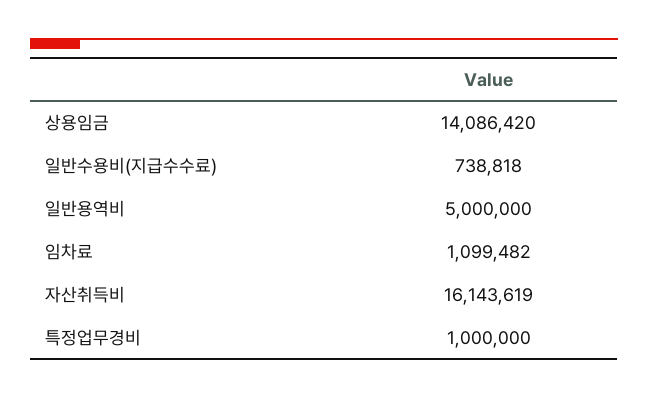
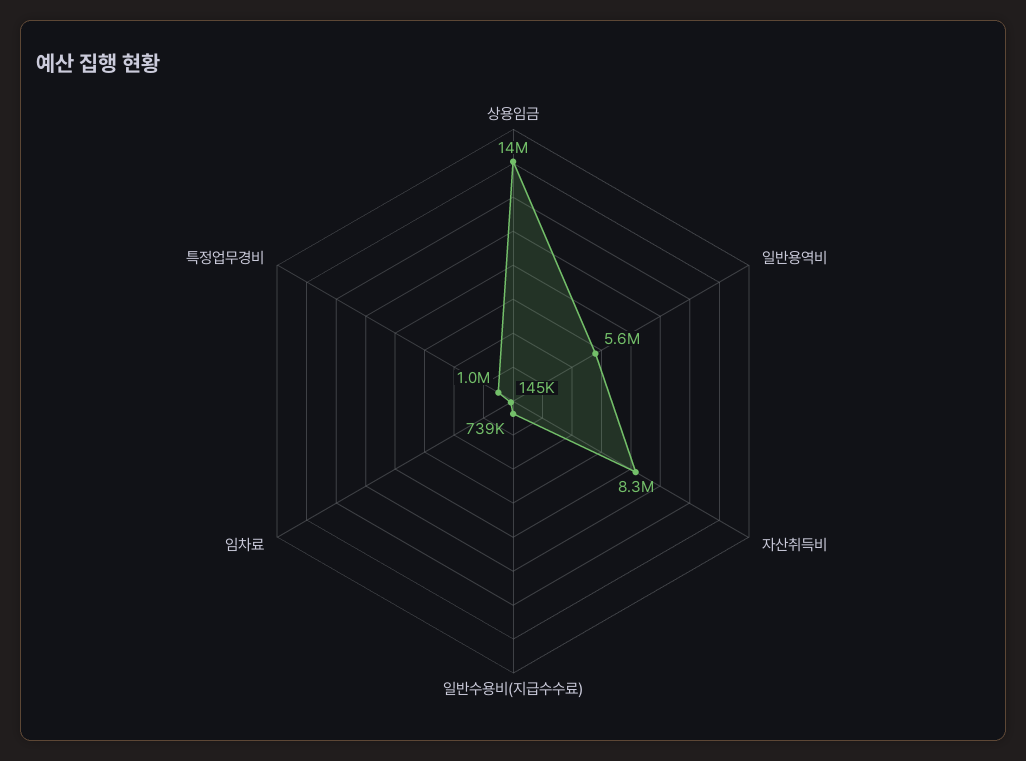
일반용역비: 5000000 -> 5600000
임차료: 1099482 -> 145000
자산취득비: 16143619 -> 8300000

